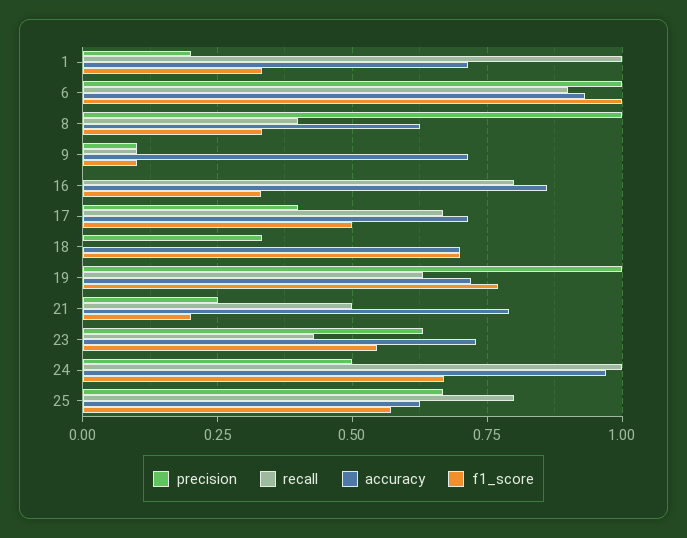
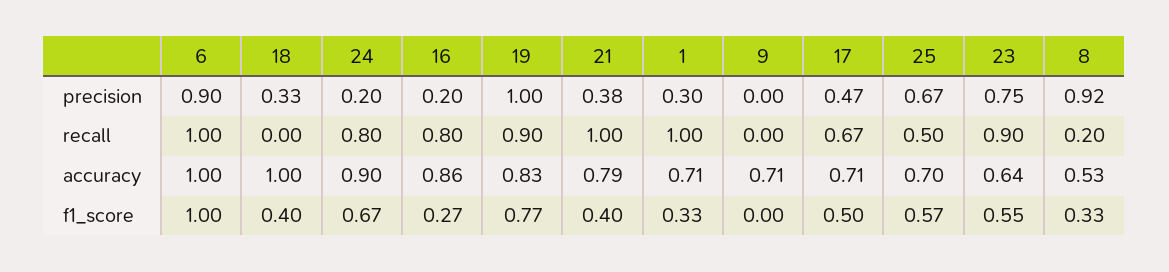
precision, 1: 0.2 -> 0.3
precision, 6: 1 -> 0.9
recall, 6: 0.9 -> 1
accuracy, 6: 0.925 -> 1
precision, 8: 1 -> 0.92
recall, 8: 0.4 -> 0.2
accuracy, 8: 0.625 -> 0.53
precision, 9: 0.1 -> 0
recall, 9: 0.1 -> 0
f1_score, 9: 0.1 -> 0
precision, 16: 0 -> 0.2
f1_score, 16: 0.325 -> 0.27
precision, 17: 0.4 -> 0.47
accuracy, 18: 0.7 -> 1
f1_score, 18: 0.7 -> 0.4
recall, 19: 0.625 -> 0.9
accuracy, 19: 0.725 -> 0.83
precision, 21: 0.25 -> 0.38
recall, 21: 0.5 -> 1
f1_score, 21: 0.2 -> 0.4
precision, 23: 0.625 -> 0.75
recall, 23: 0.425 -> 0.9
accuracy, 23: 0.725 -> 0.64
precision, 24: 0.5 -> 0.2
recall, 24: 1 -> 0.8
accuracy, 24: 0.975 -> 0.9
recall, 25: 0.8 -> 0.5
accuracy, 25: 0.625 -> 0.7

